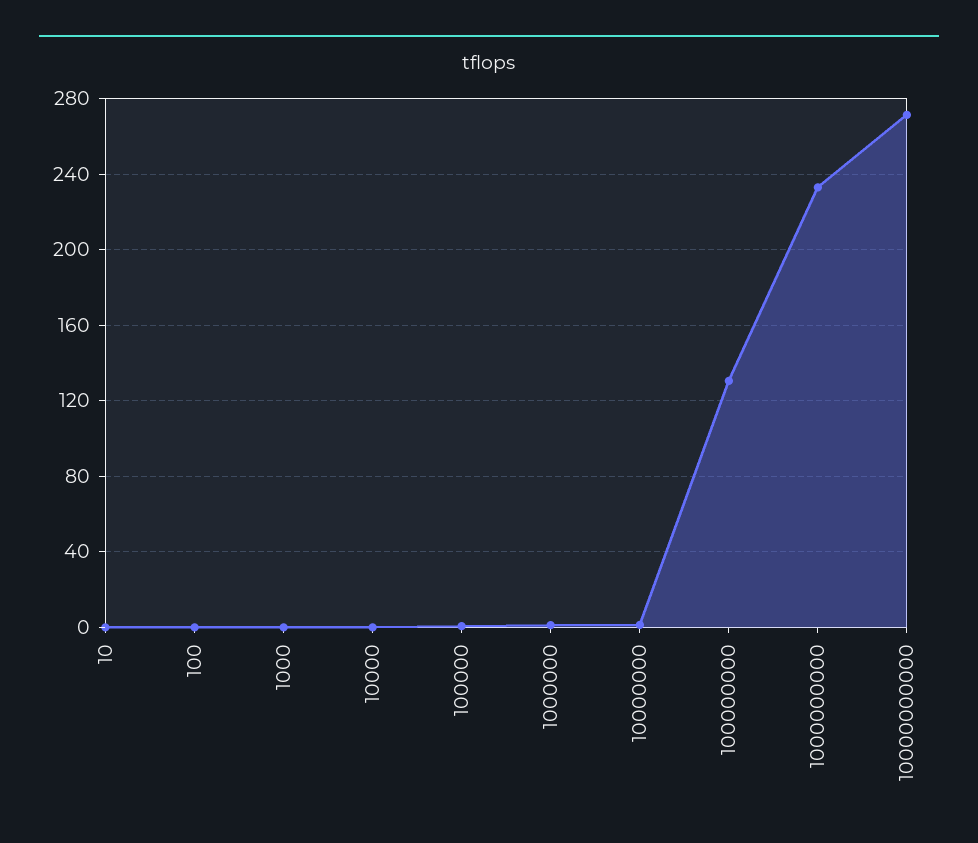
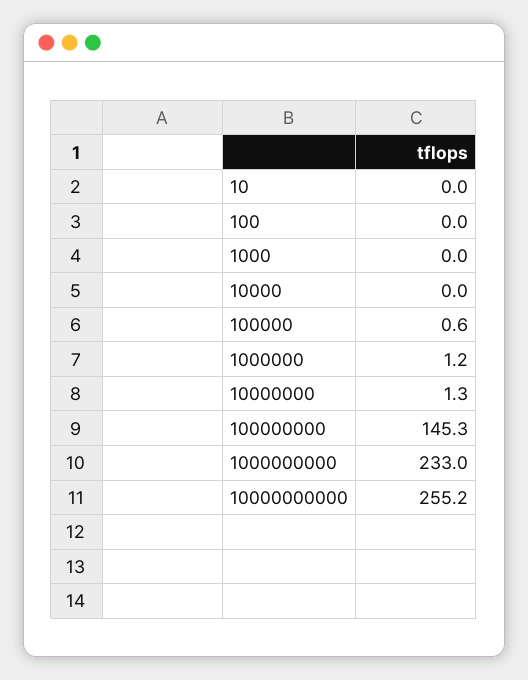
100000000: 130 -> 145.3
10000000000: 270 -> 255.2

